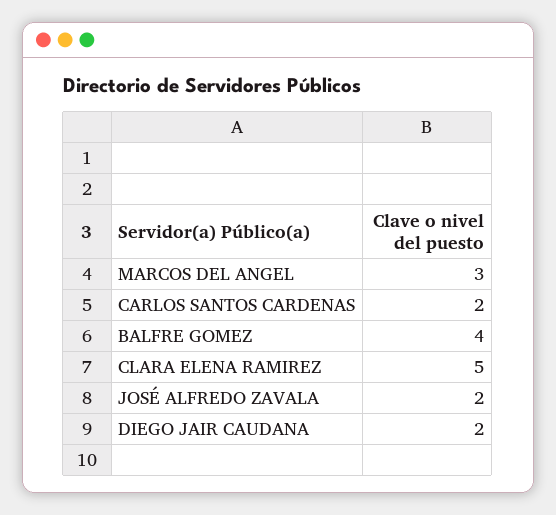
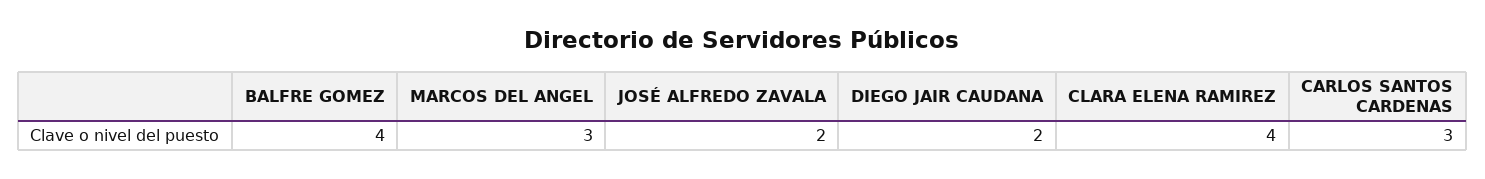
CARLOS SANTOS CARDENAS: 2 -> 3
CLARA ELENA RAMIREZ: 5 -> 4

